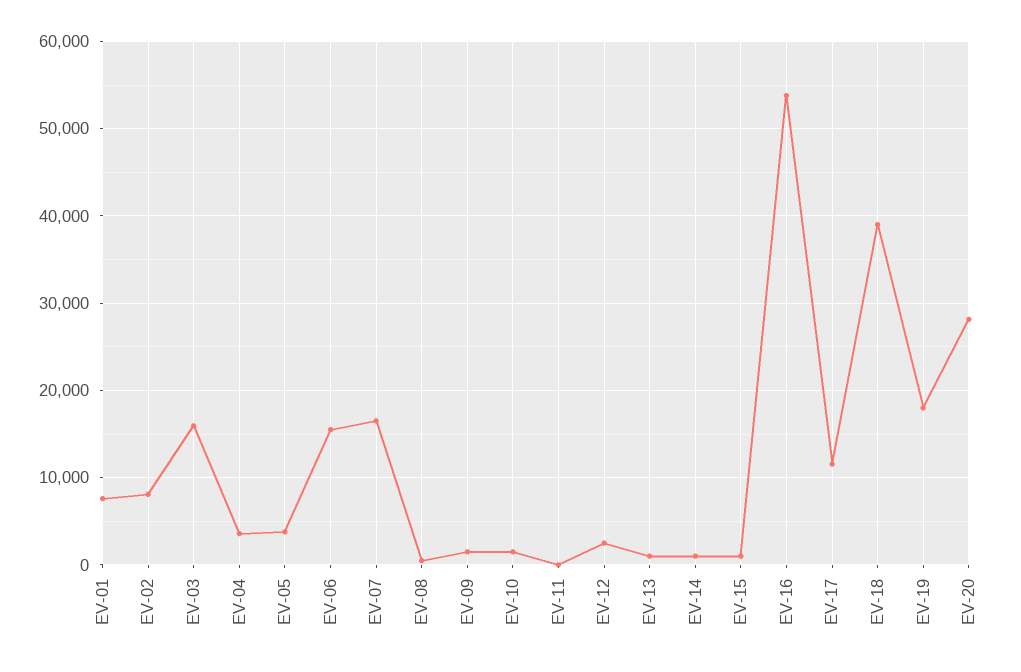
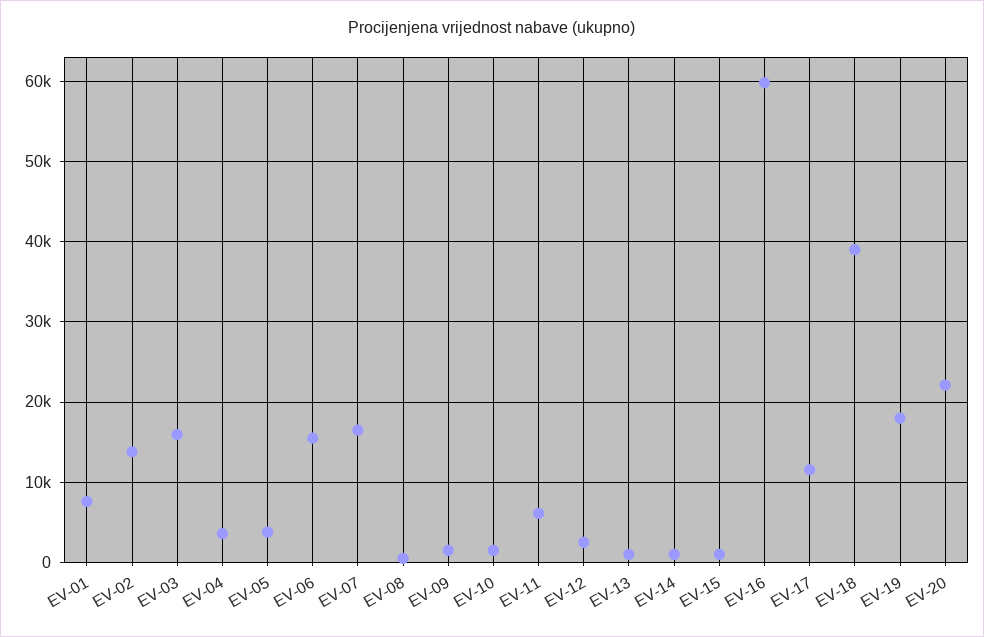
EV-02: 8000 -> 14000
EV-11: 0 -> 6000
EV-16: 54000 -> 60000
EV-20: 28000 -> 22000

